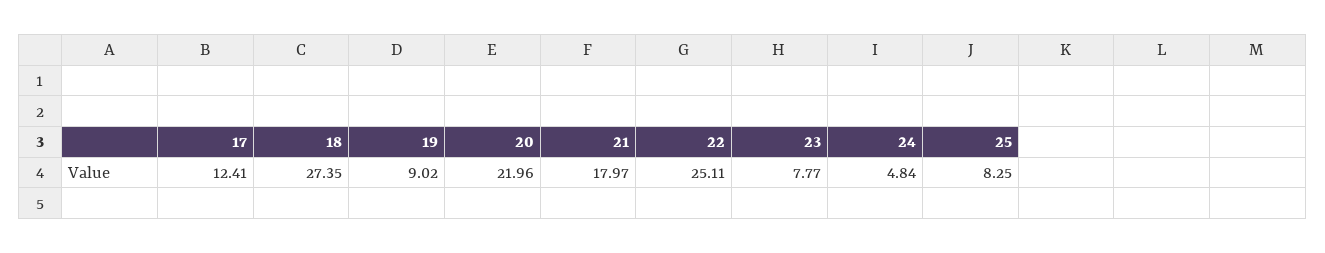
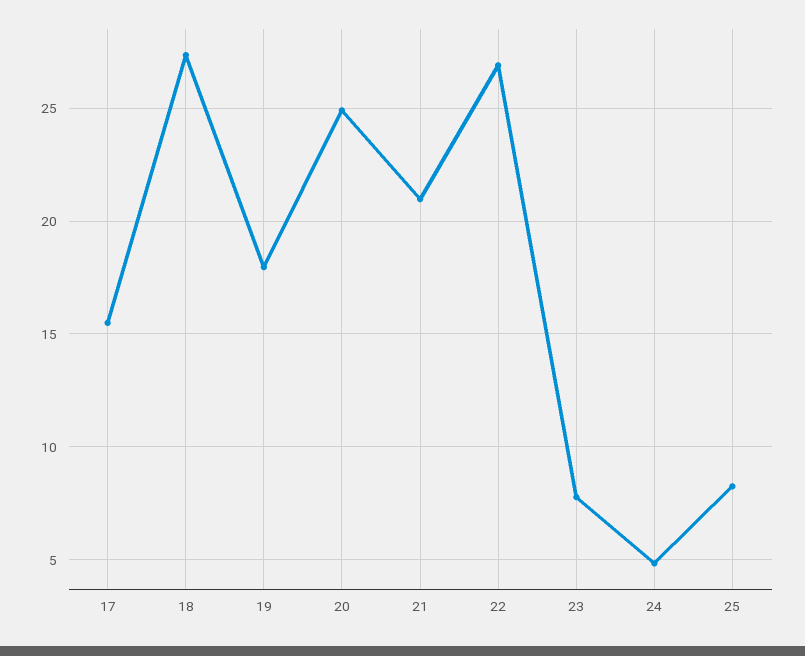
17: 12.41 -> 15.5
19: 9.02 -> 18
20: 21.96 -> 25
21: 17.97 -> 21
22: 25.11 -> 27

